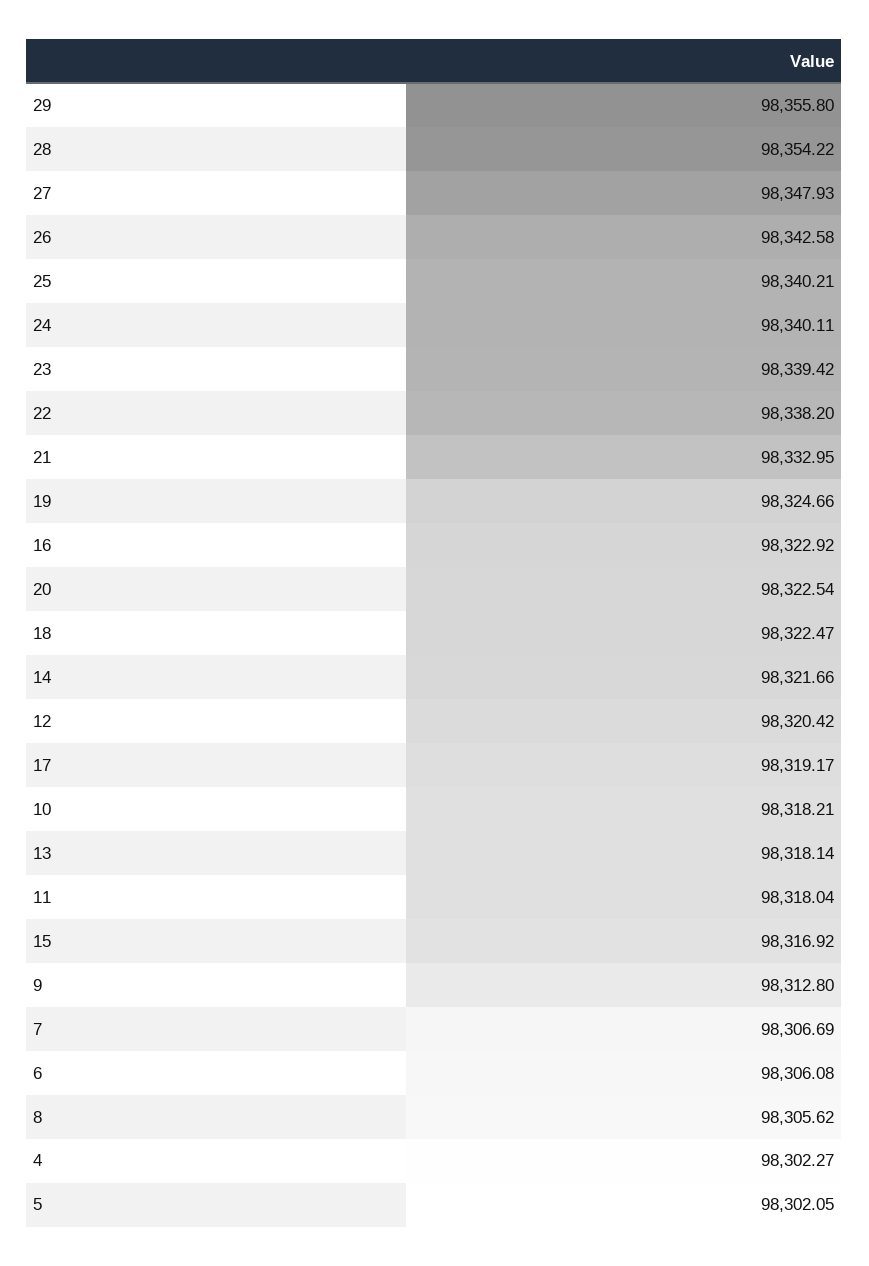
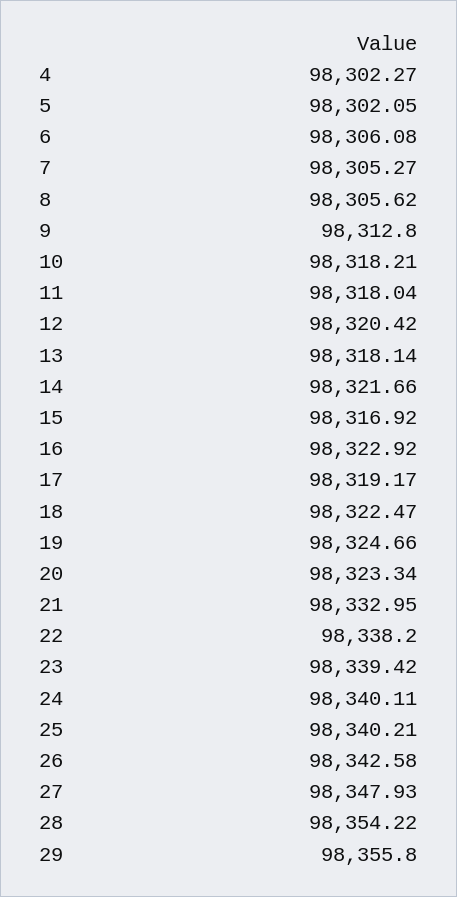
20: 98322.54 -> 98323.34
7: 98306.69 -> 98305.27

